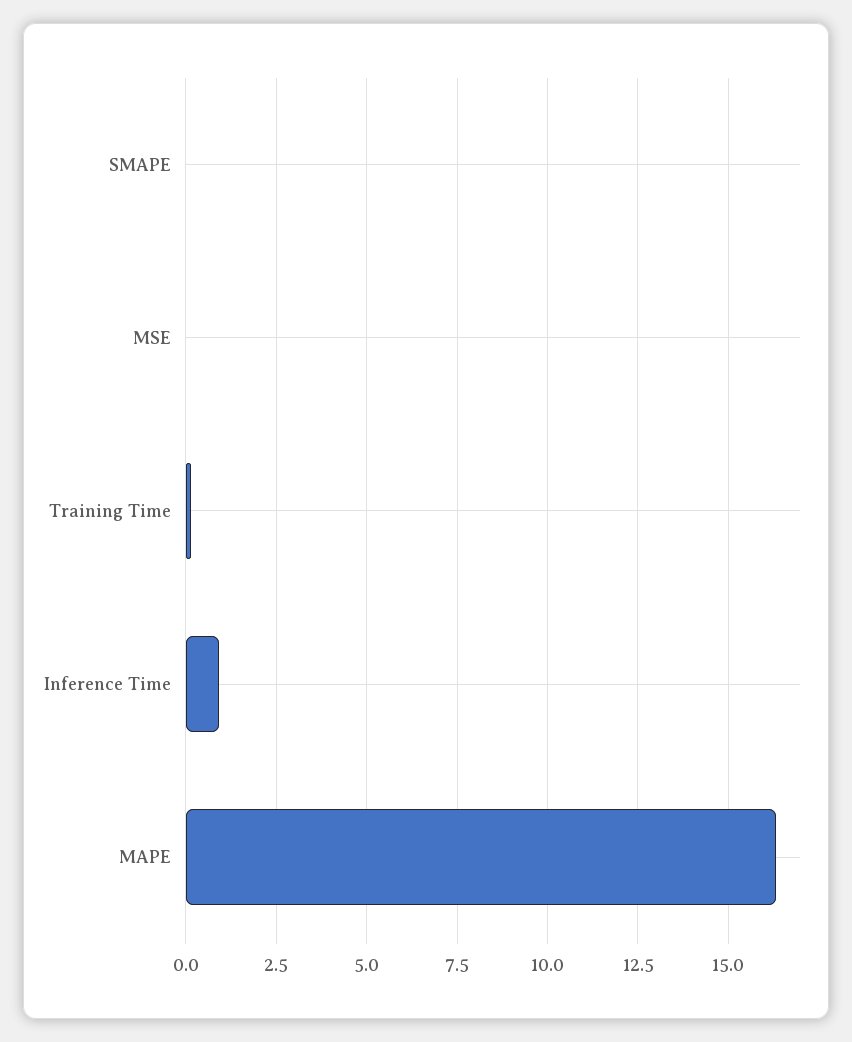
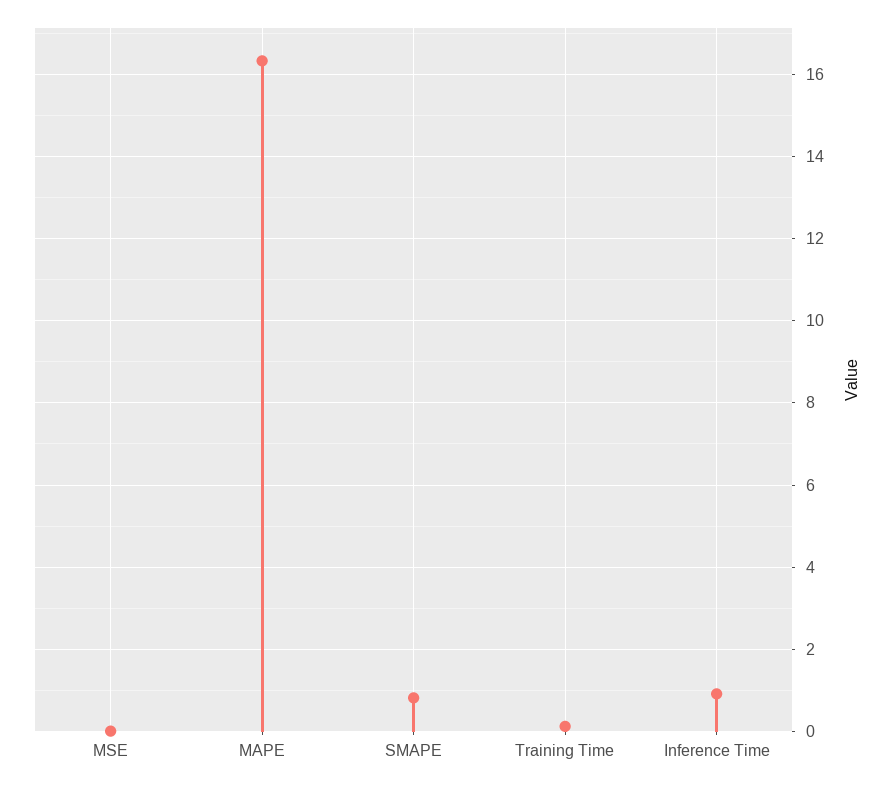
SMAPE: 0 -> 0.8

